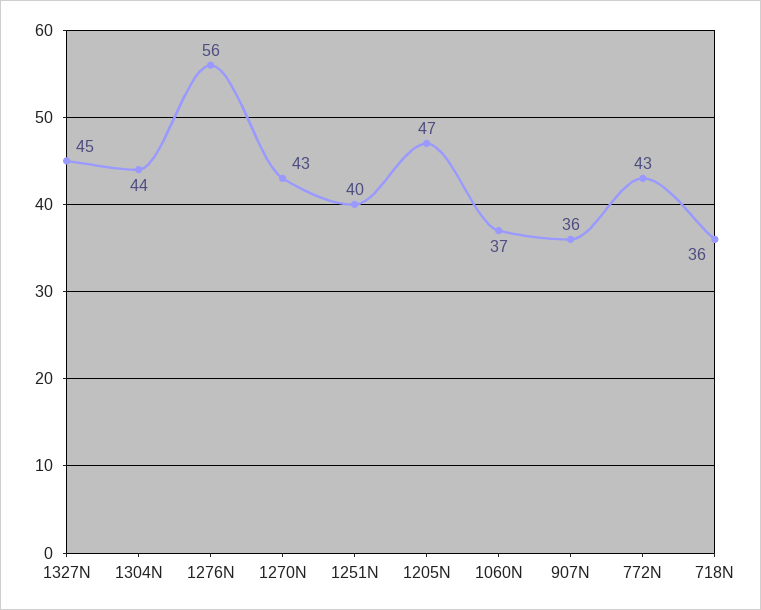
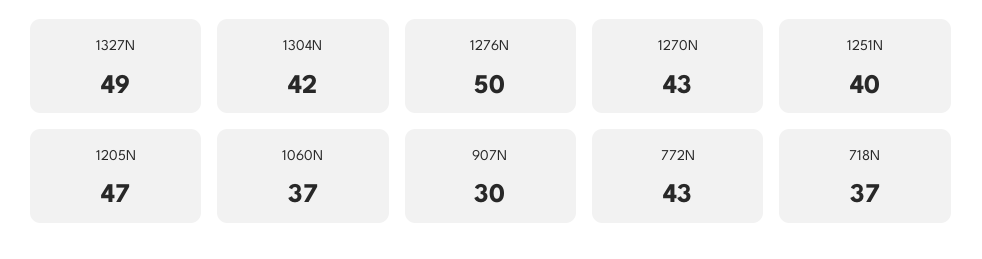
1327N: 45 -> 49
1304N: 44 -> 42
1276N: 56 -> 50
907N: 36 -> 30
718N: 36 -> 37

